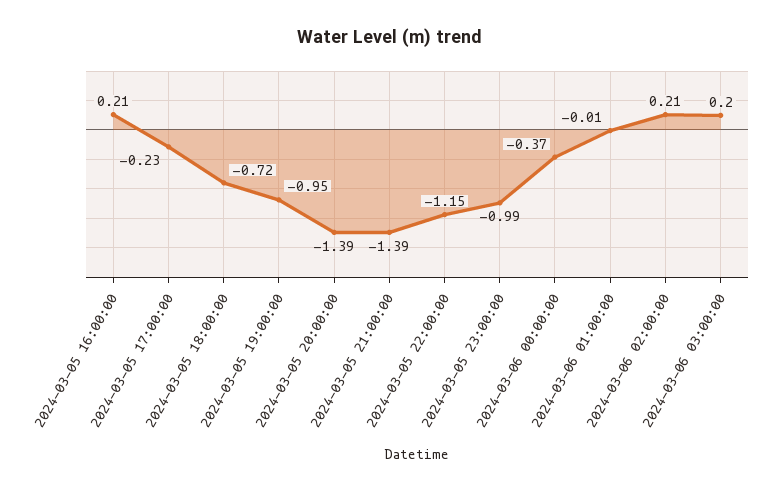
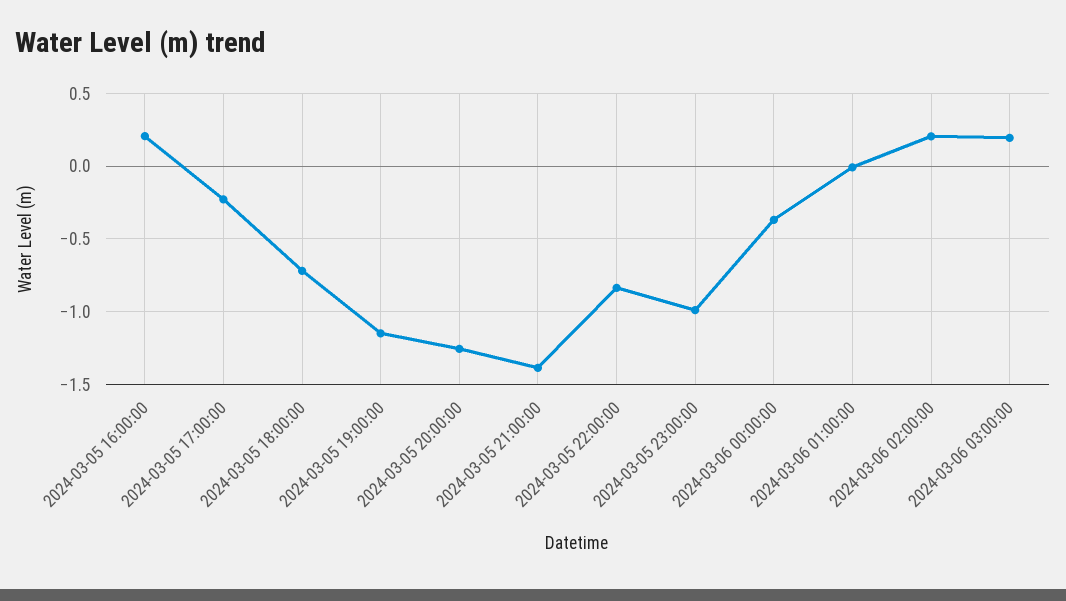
2024-03-05 19:00:00: -0.95 -> -1.15
2024-03-05 20:00:00: -1.39 -> -1.25
2024-03-05 22:00:00: -1.15 -> -0.85

